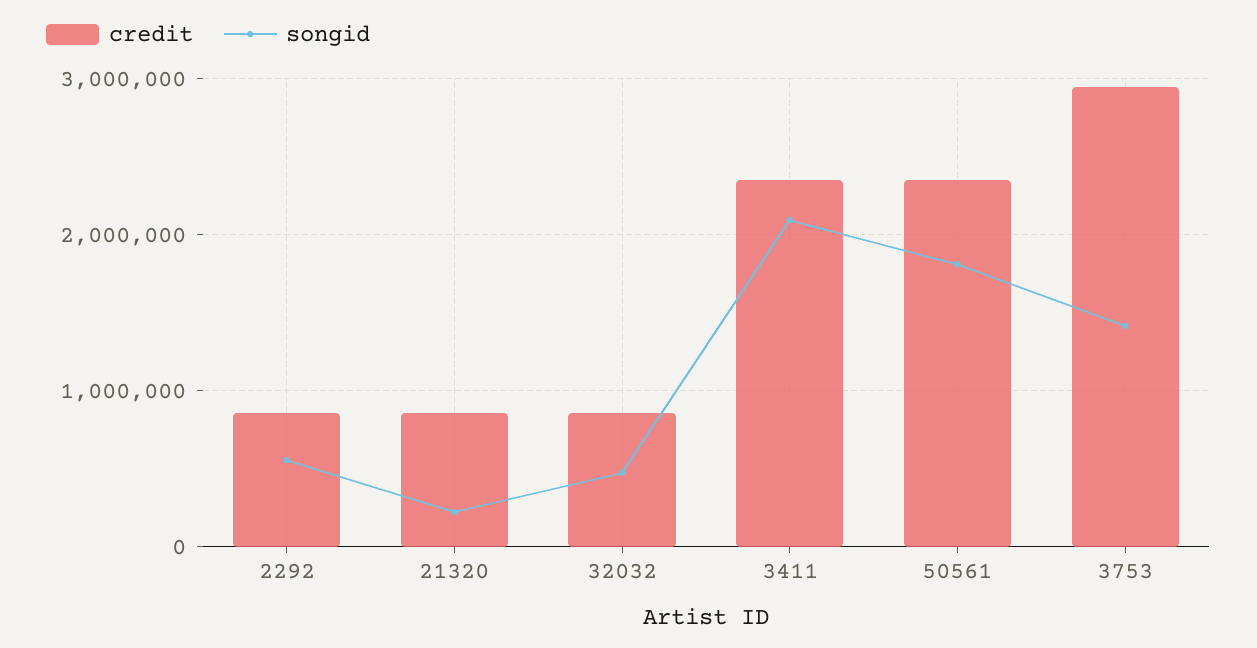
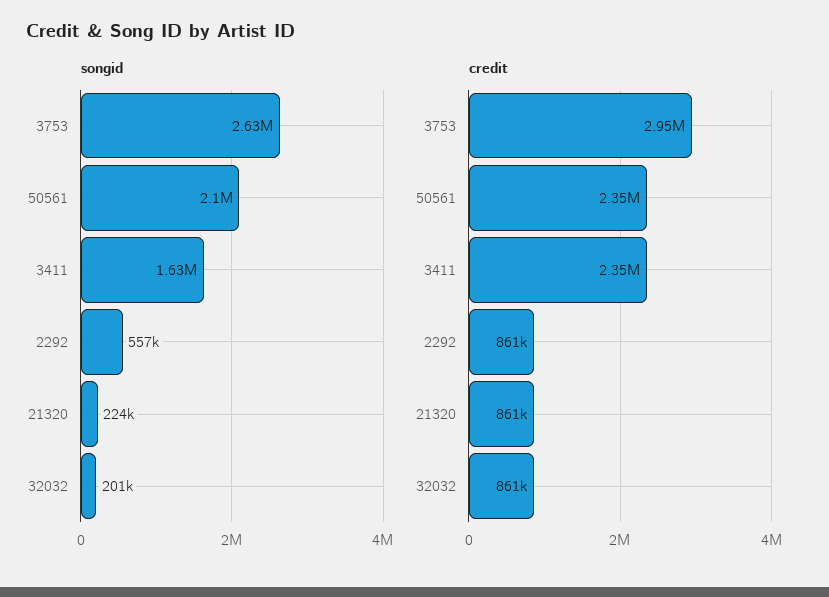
songid, 32032: 500000 -> 201000
songid, 3411: 2100000 -> 1630000
songid, 50561: 1800000 -> 2100000
songid, 3753: 1400000 -> 2630000

